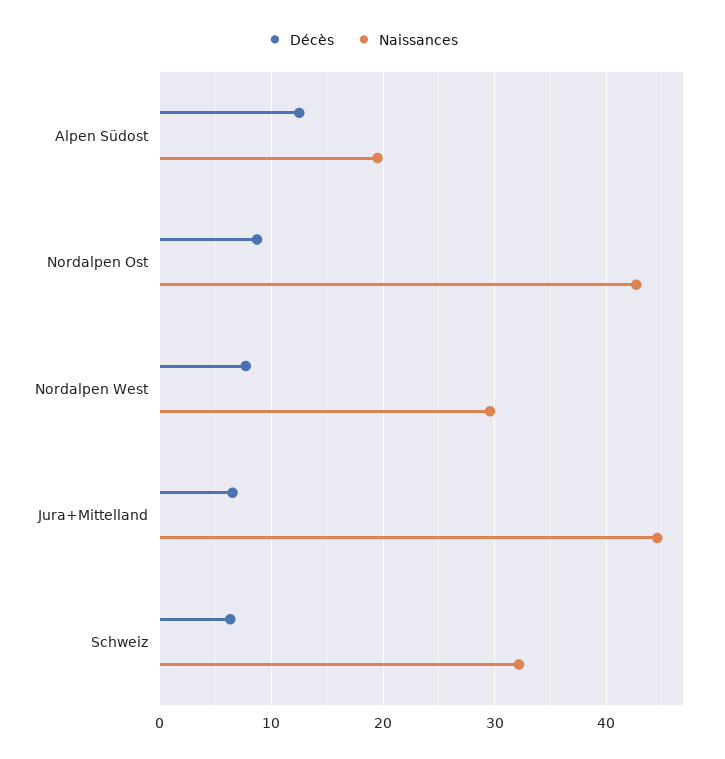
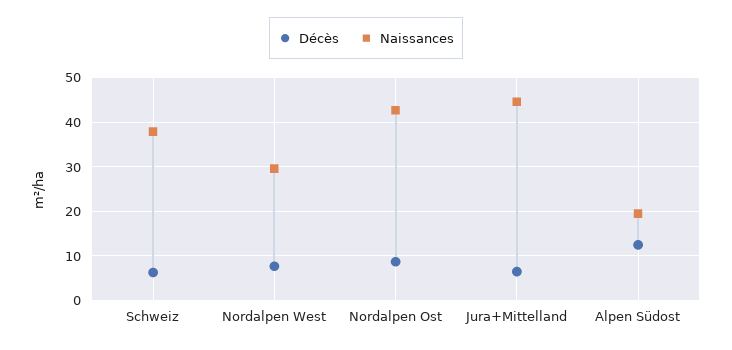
Naissances, Schweiz: 32 -> 38

